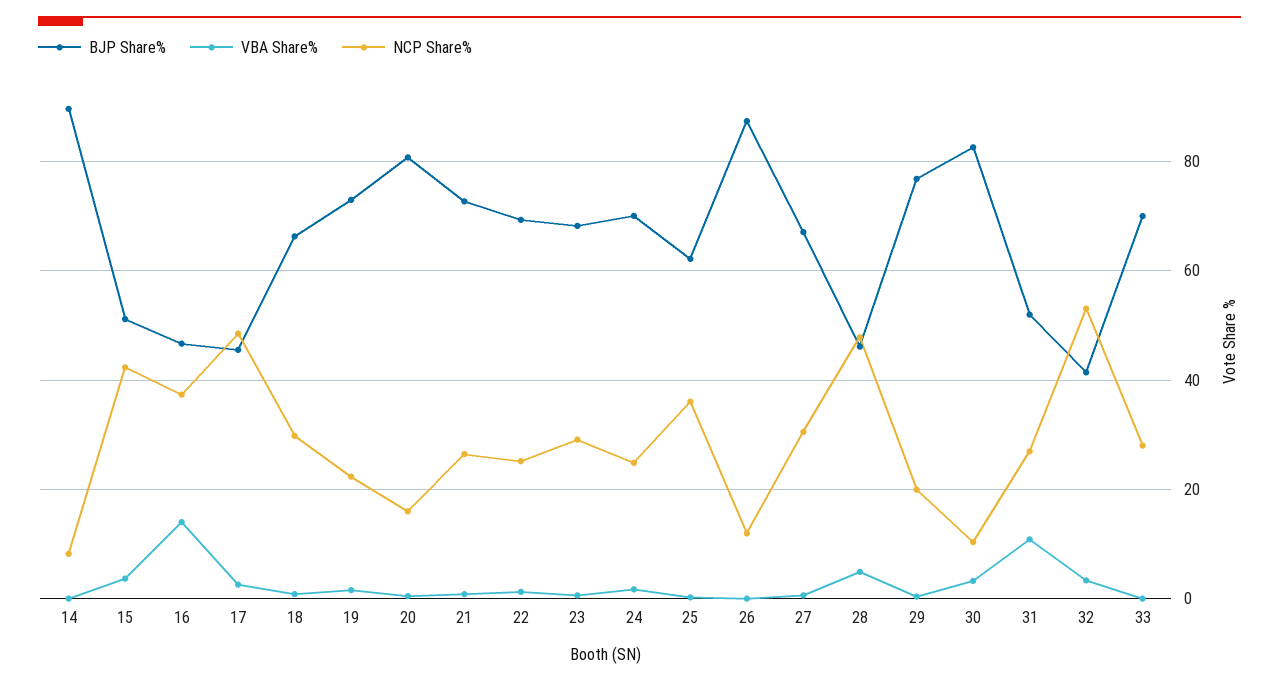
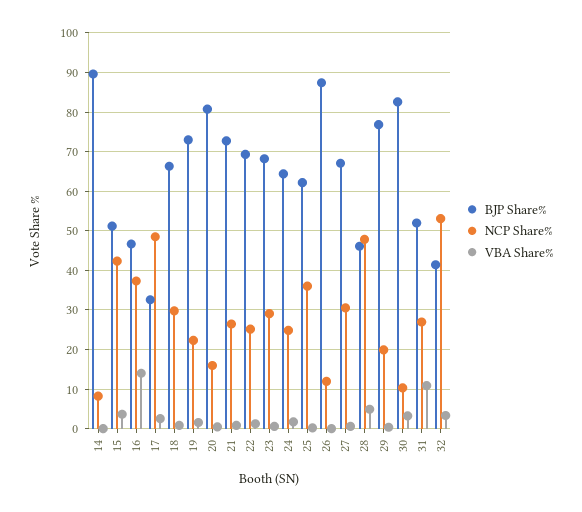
BJP Share%, 17: 46 -> 32
BJP Share%, 24: 70 -> 64
BJP Share%, 33: 70 -> none
VBA Share%, 33: 0 -> none
NCP Share%, 33: 28 -> none

